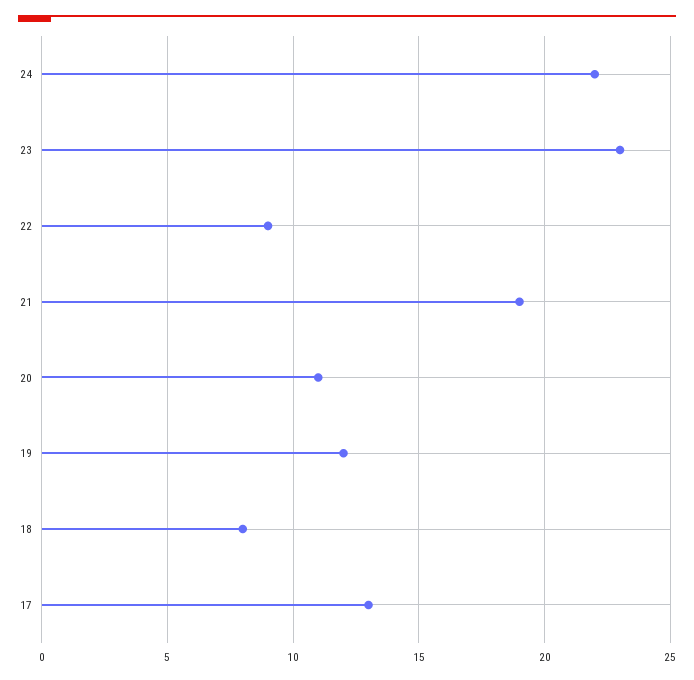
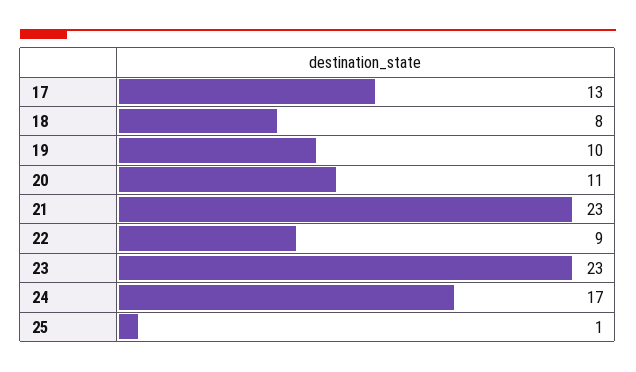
24: 22 -> 17
21: 19 -> 23
19: 12 -> 10
25: none -> 1

